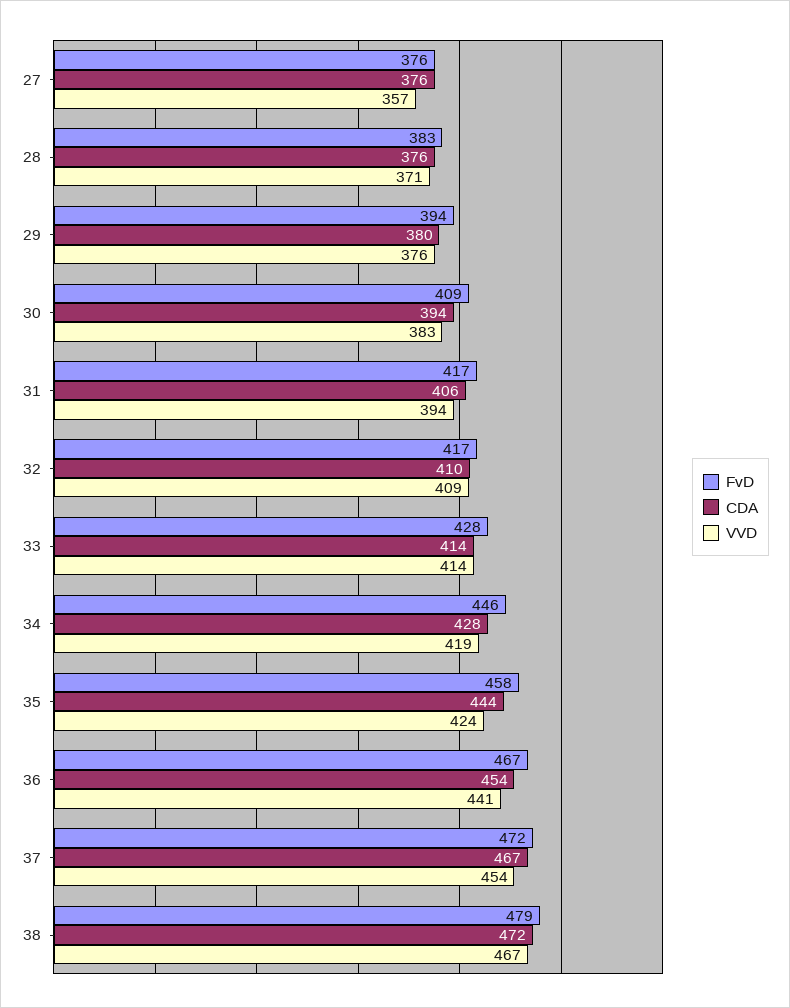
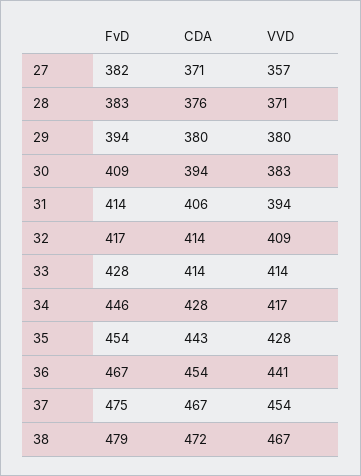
FvD, 27: 376 -> 382
CDA, 27: 376 -> 371
VVD, 29: 376 -> 380
FvD, 31: 417 -> 414
CDA, 32: 410 -> 414
VVD, 34: 419 -> 417
FvD, 35: 458 -> 454
CDA, 35: 444 -> 443
VVD, 35: 424 -> 428
FvD, 37: 472 -> 475

